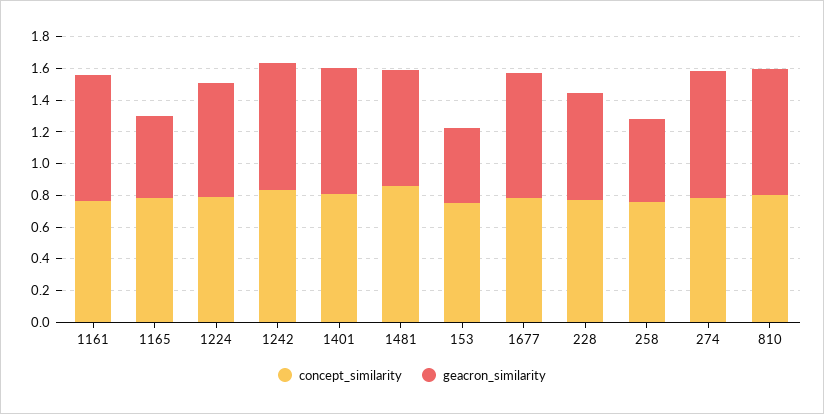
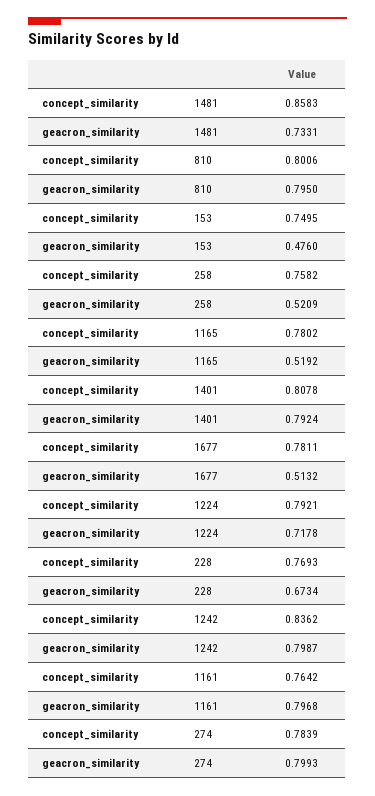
geacron_similarity, 1677: 0.8 -> 0.5132

